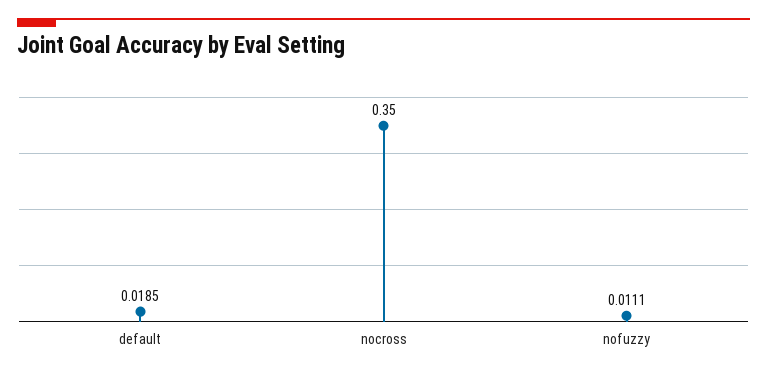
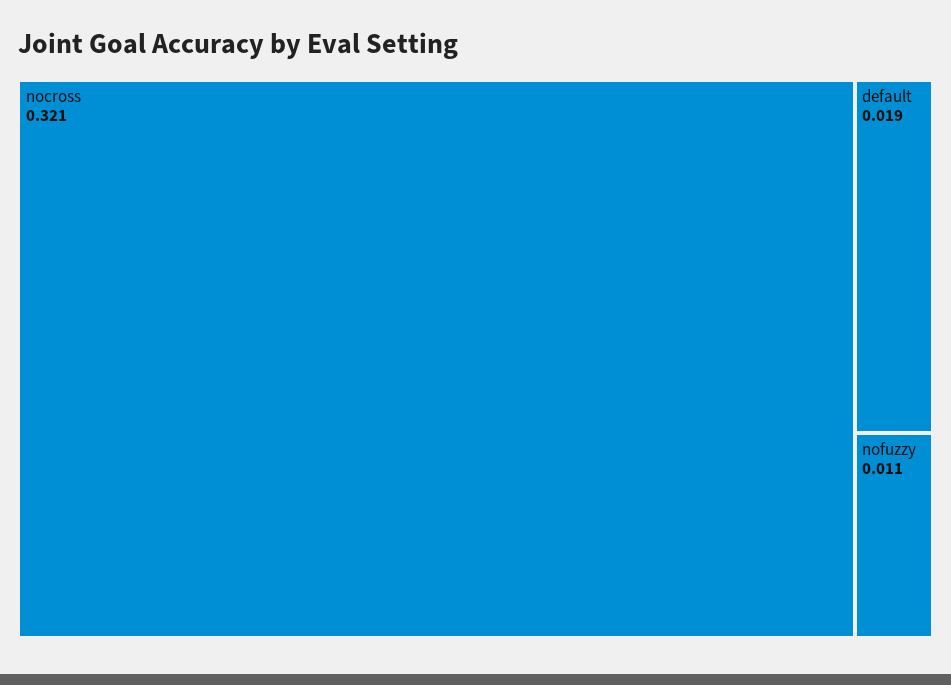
nocross: 0.35 -> 0.321

